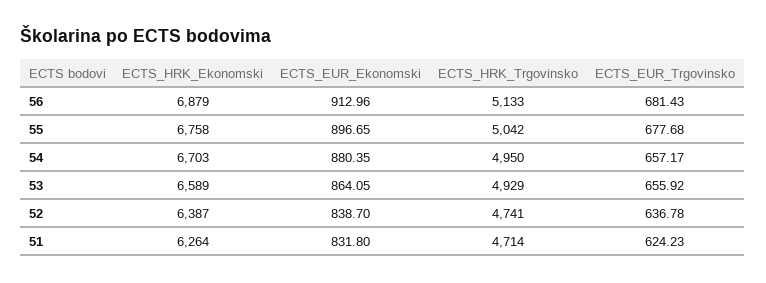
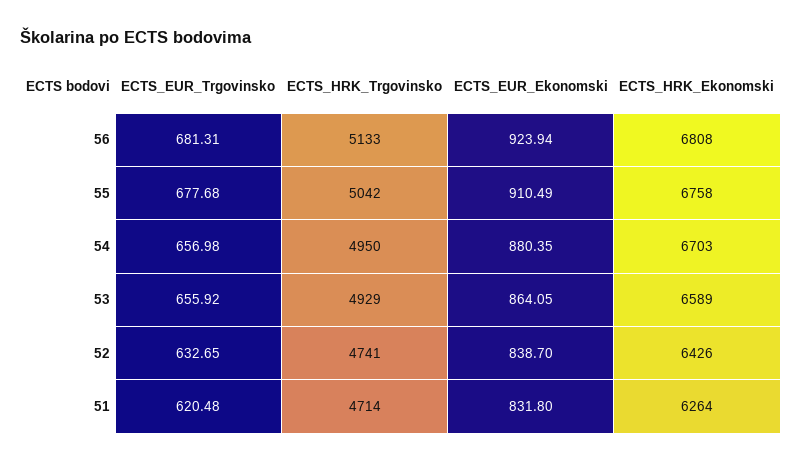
ECTS_HRK_Ekonomski, 56: 6879 -> 6808
ECTS_EUR_Ekonomski, 56: 912.96 -> 923.94
ECTS_EUR_Trgovinsko, 56: 681.43 -> 681.31
ECTS_EUR_Ekonomski, 55: 896.65 -> 910.49
ECTS_EUR_Trgovinsko, 54: 657.17 -> 656.98
ECTS_HRK_Ekonomski, 52: 6387 -> 6426
ECTS_EUR_Trgovinsko, 52: 636.78 -> 632.65
ECTS_EUR_Trgovinsko, 51: 624.23 -> 620.48

